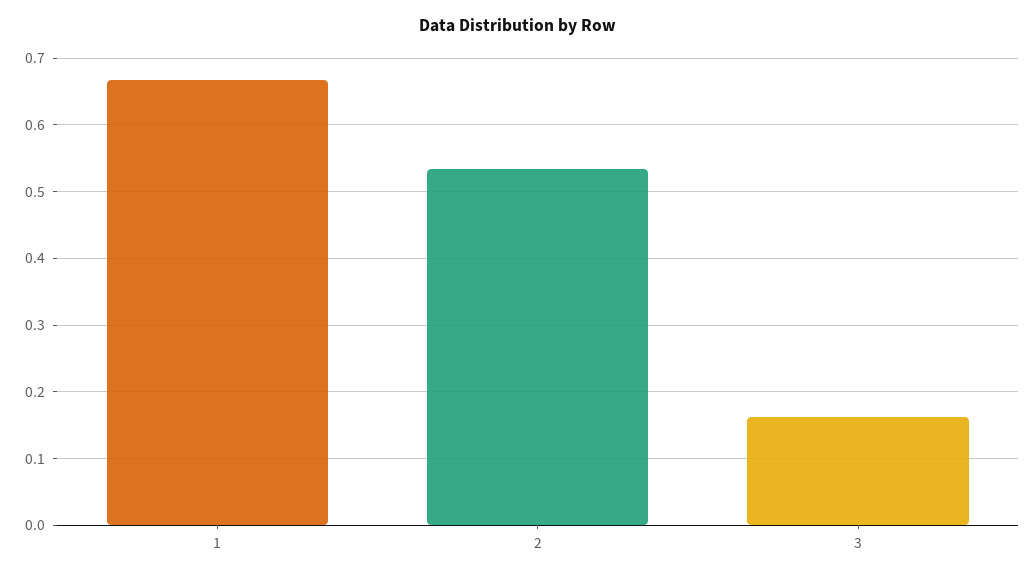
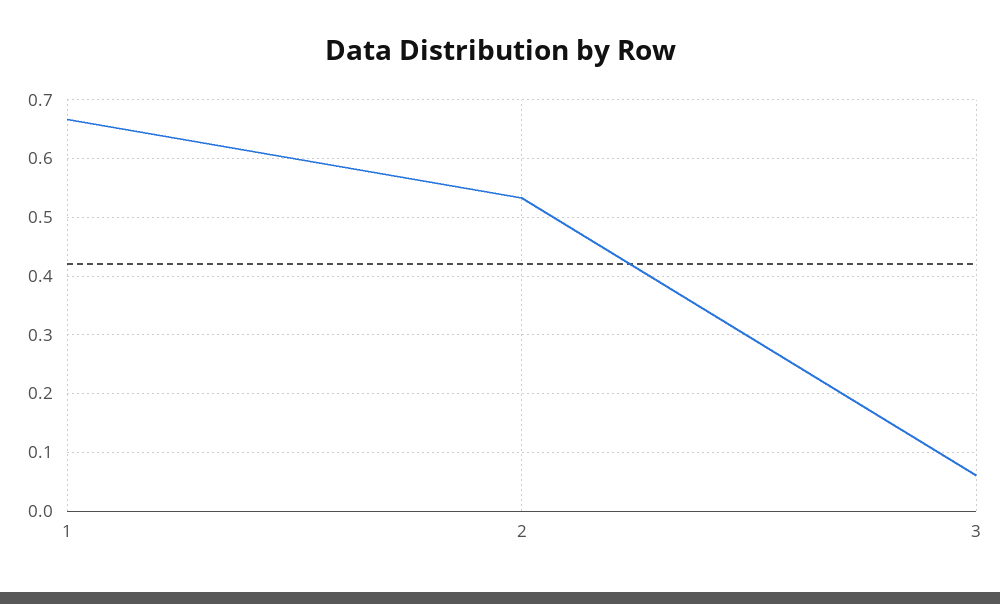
3: 0.16 -> 0.06

